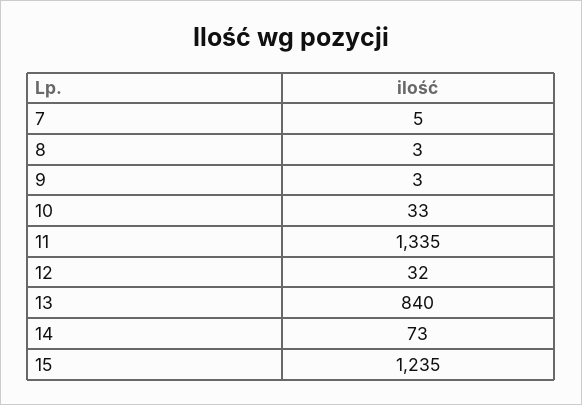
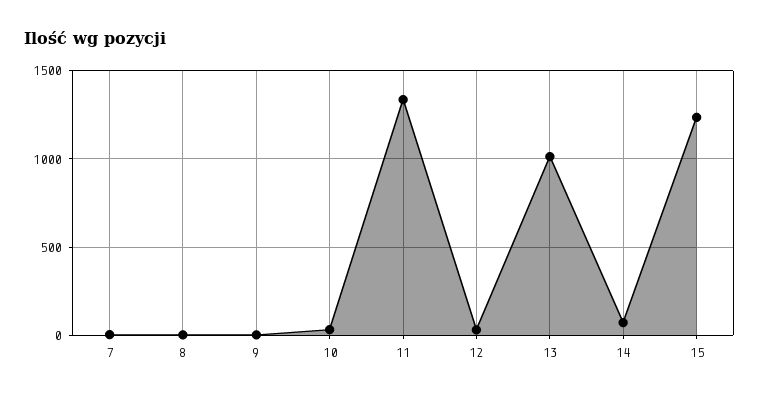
13: 840 -> 1000

